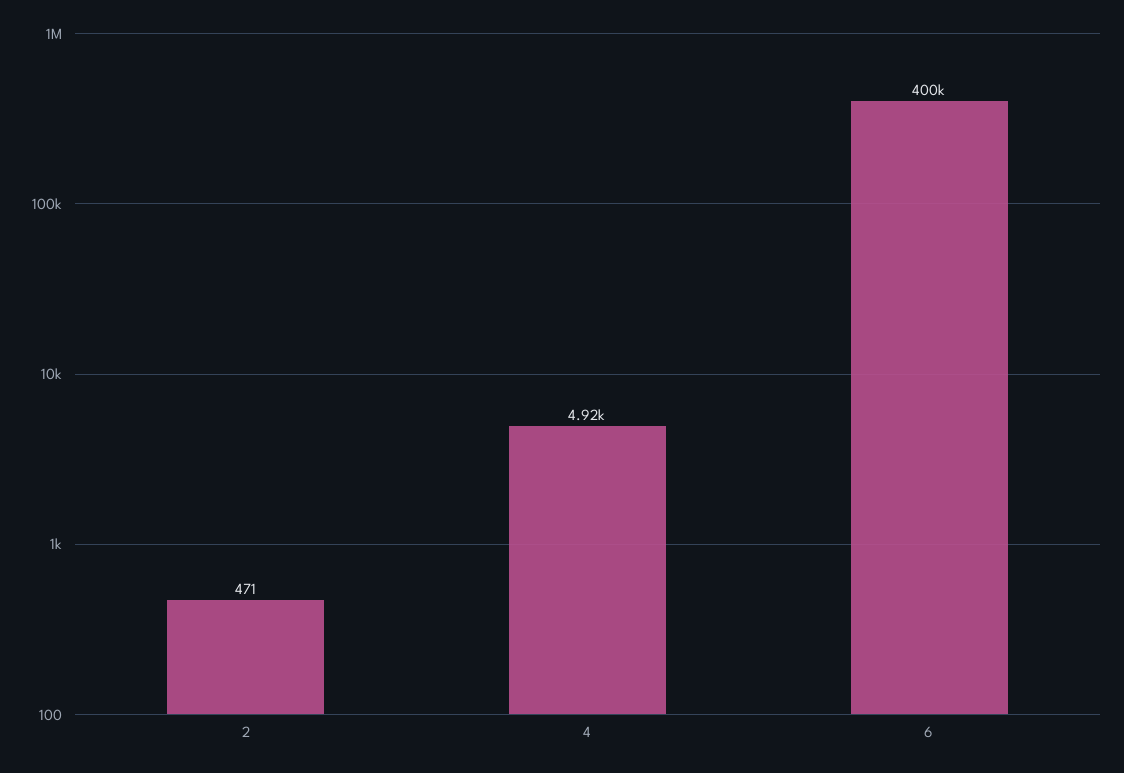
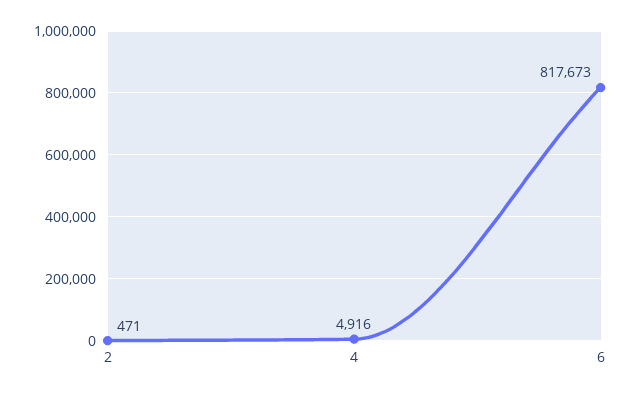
6: 400000 -> 817673

